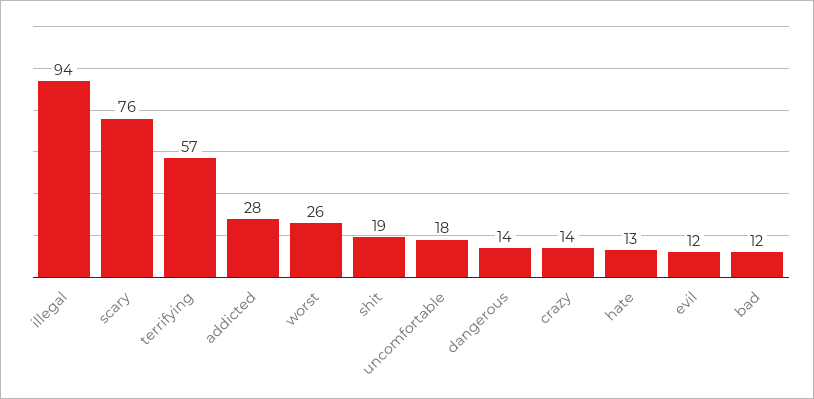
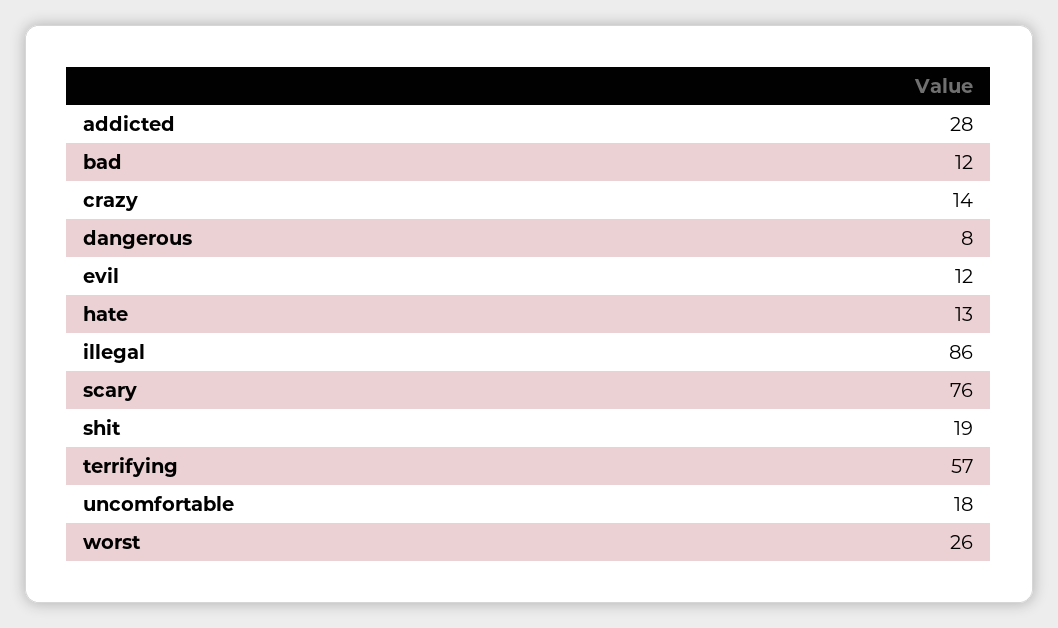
illegal: 94 -> 86
dangerous: 14 -> 8

